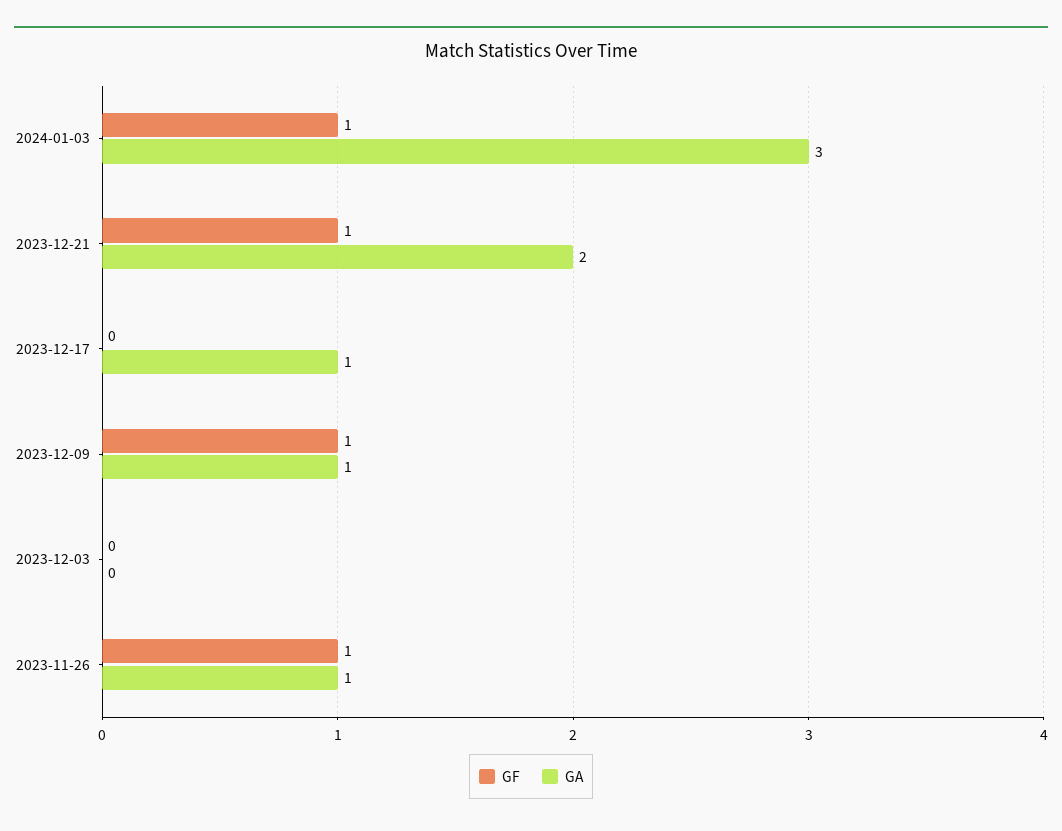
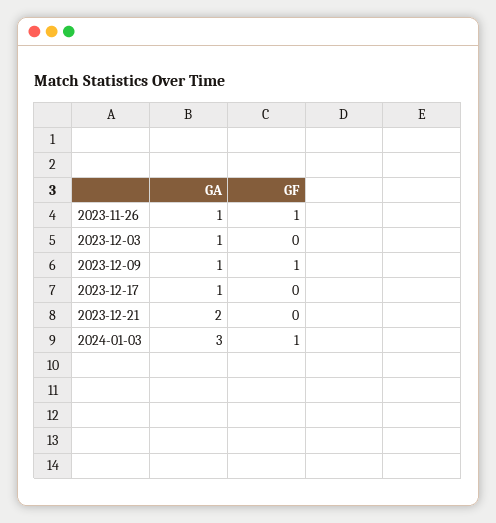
GF, 2023-12-21: 1 -> 0
GA, 2023-12-03: 0 -> 1

